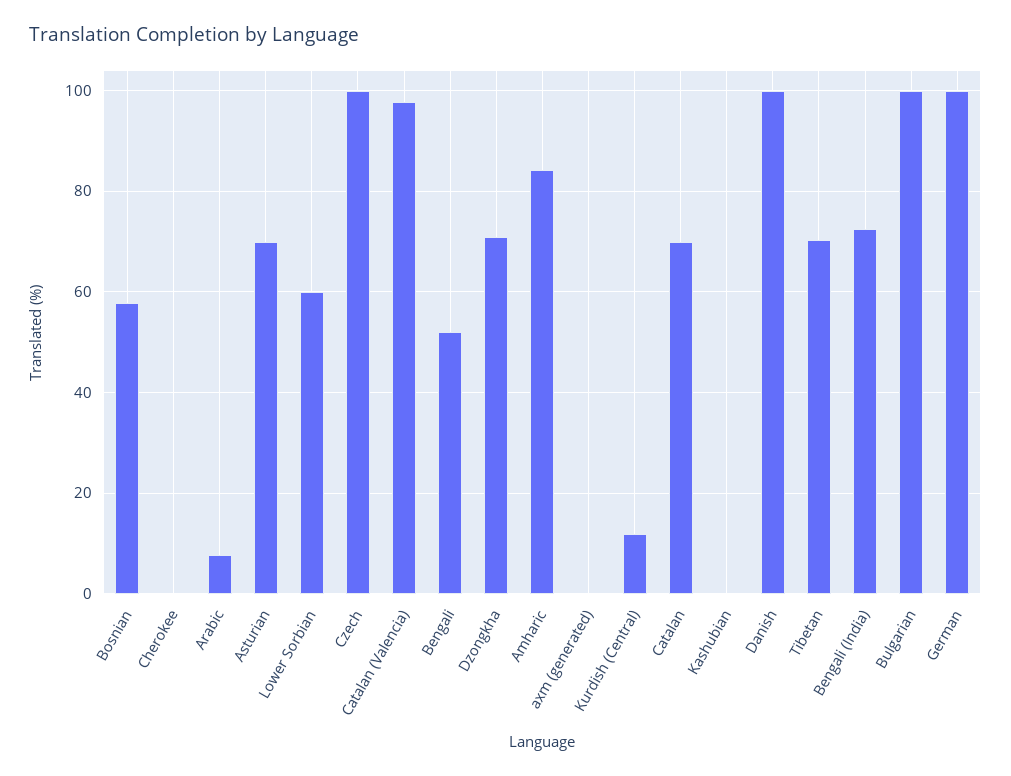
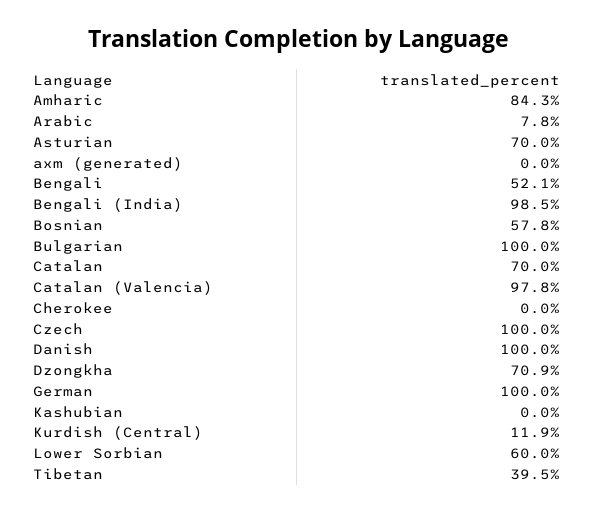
Tibetan: 70 -> 39.5
Bengali (India): 72 -> 98.5

